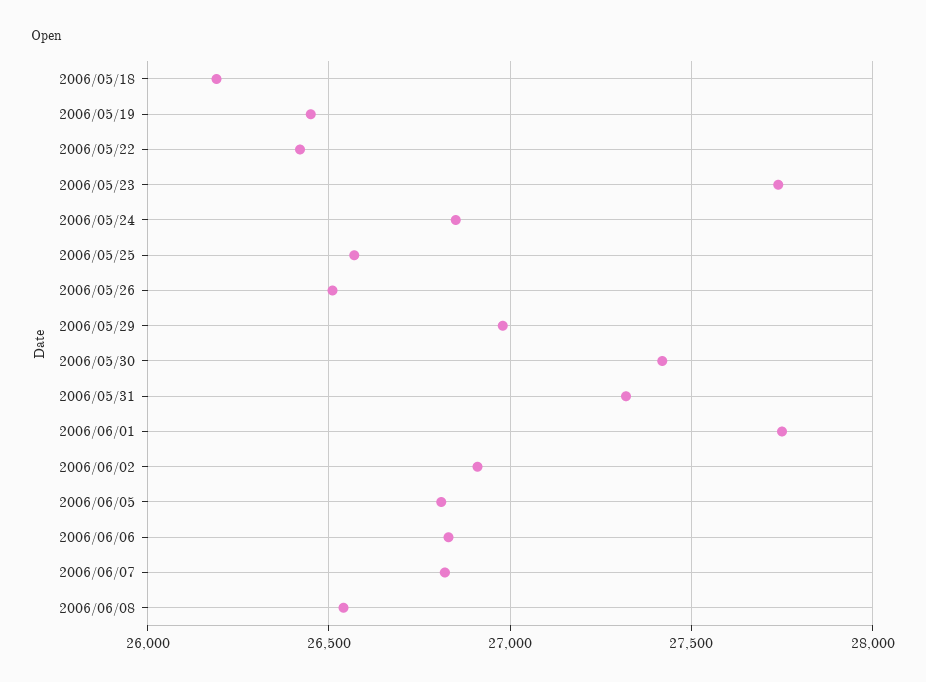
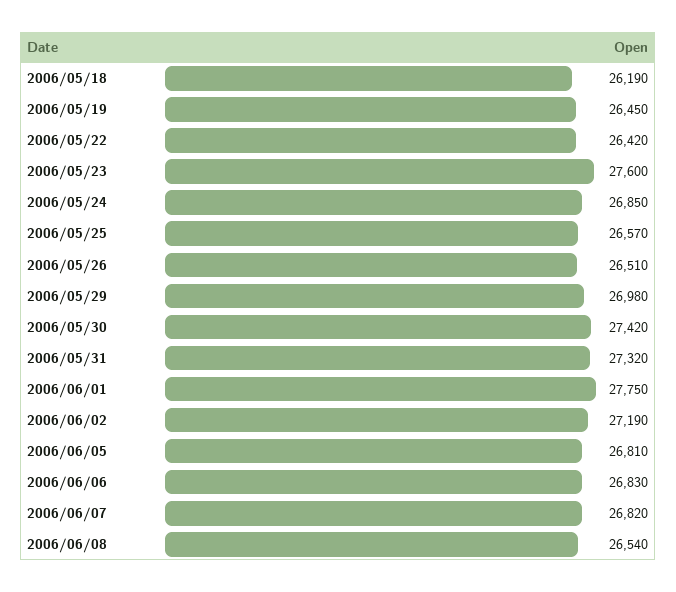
2006/05/23: 27750 -> 27600
2006/06/02: 26900 -> 27190

